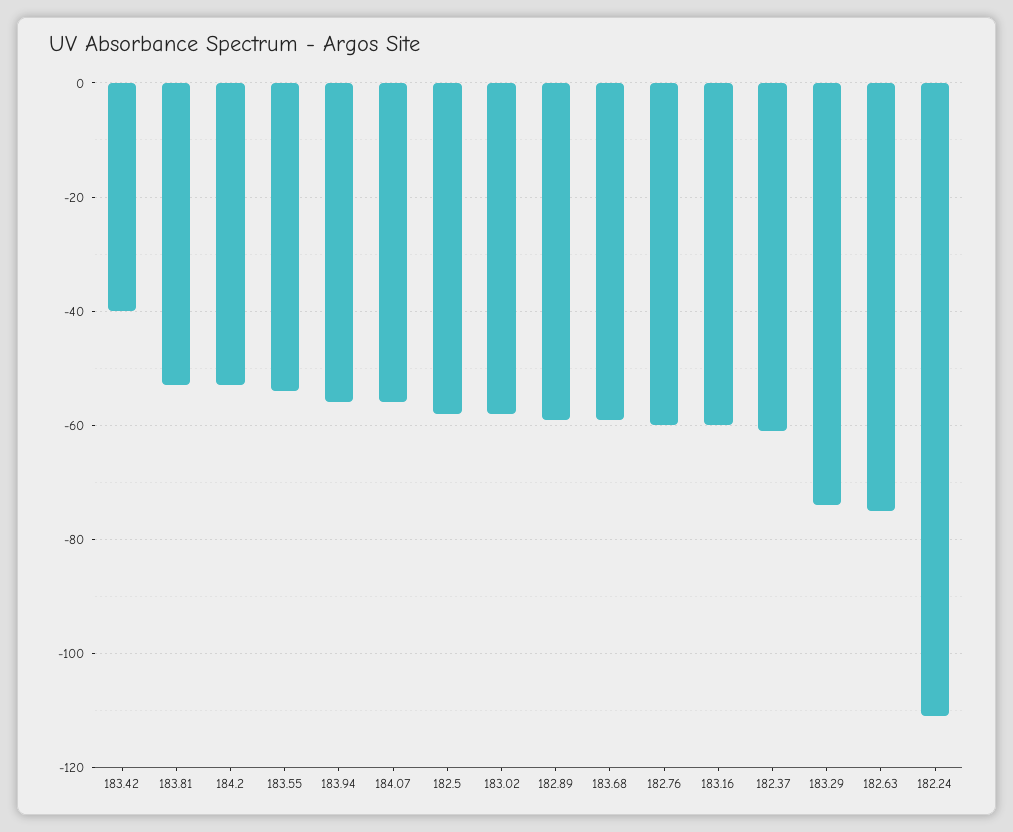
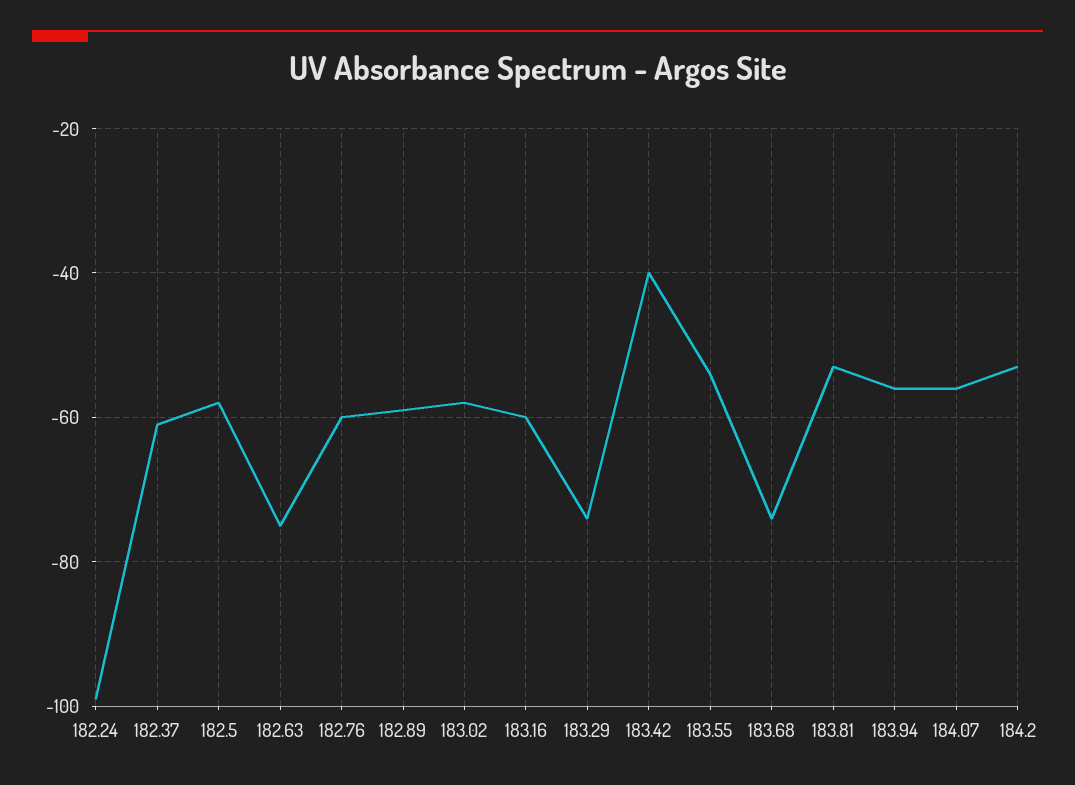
183.68: -60 -> -75
182.24: -110 -> -100

